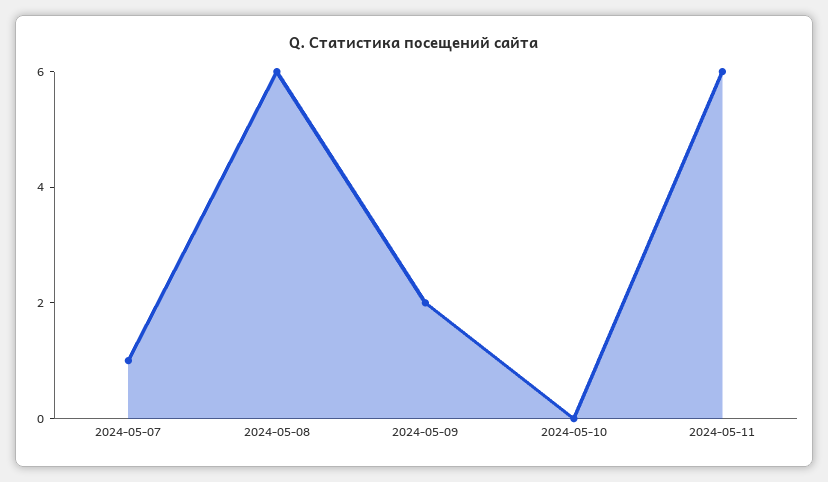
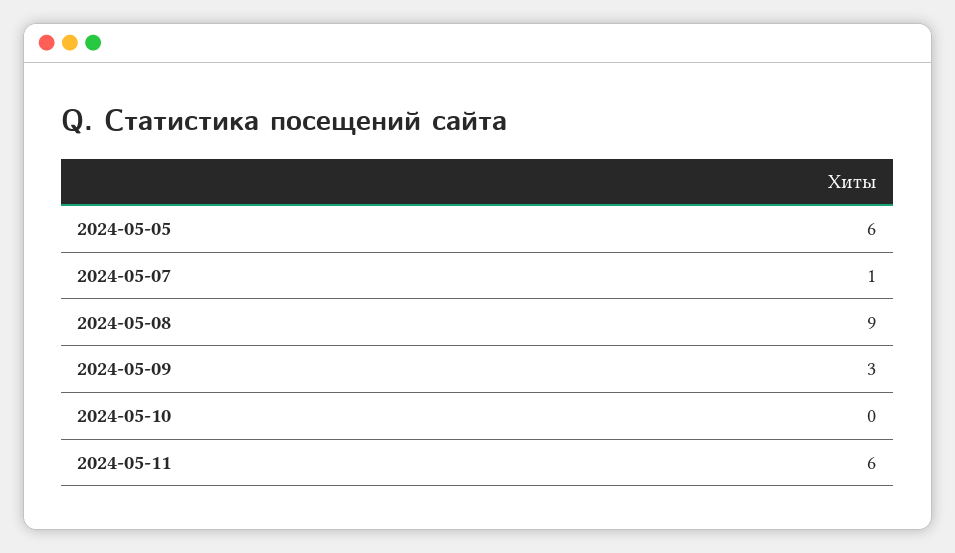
2024-05-08: 6 -> 9
2024-05-09: 2 -> 3
2024-05-05: none -> 6

